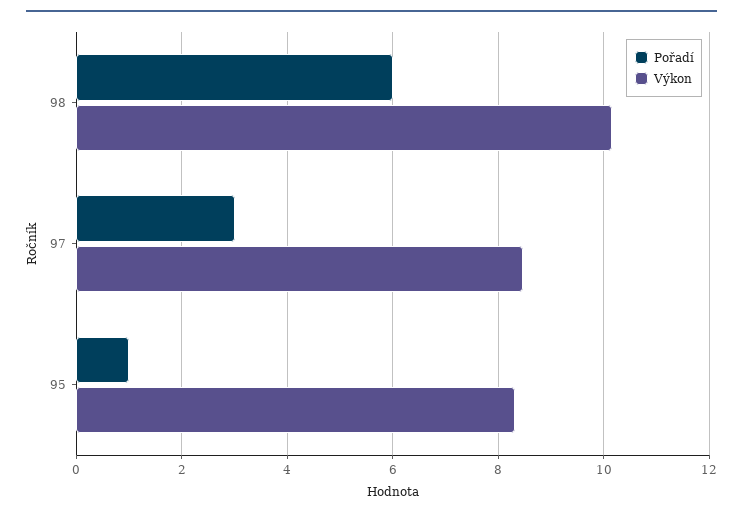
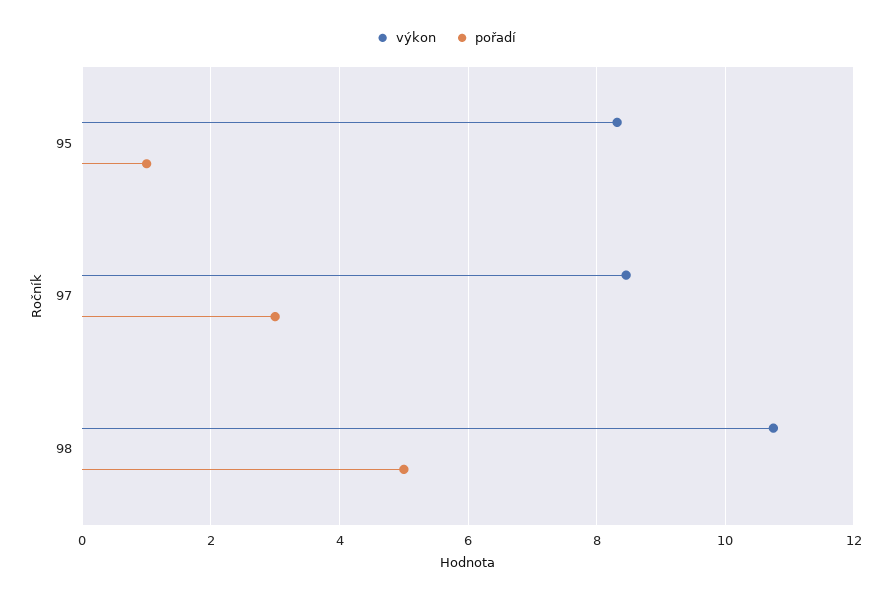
Pořadí, 98: 6 -> 5
Výkon, 98: 10.2 -> 10.8

